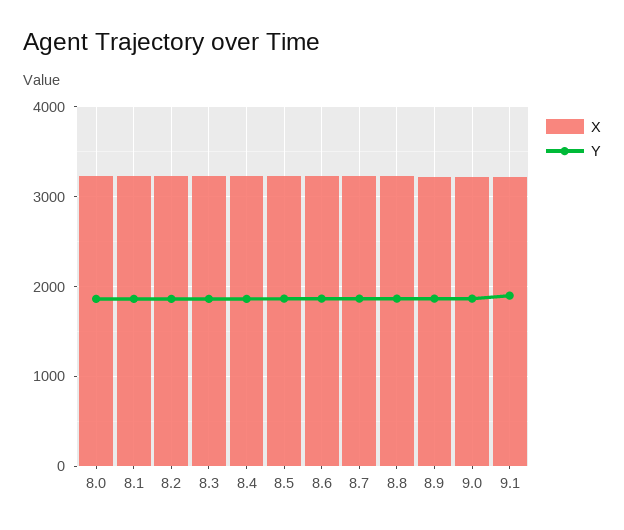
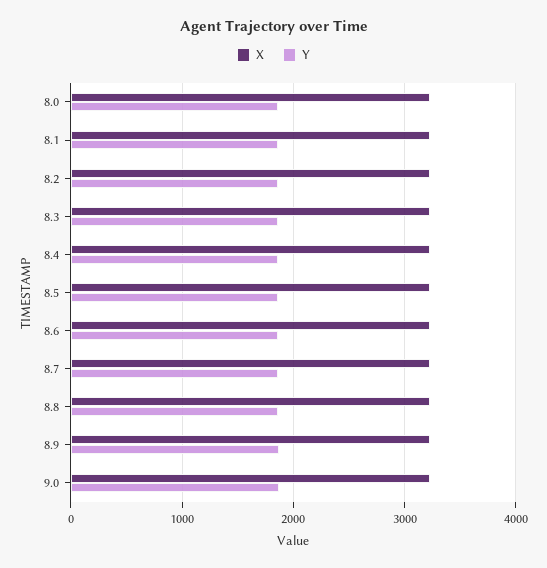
X, 9.1: 3200 -> none
Y, 9.1: 1900 -> none

